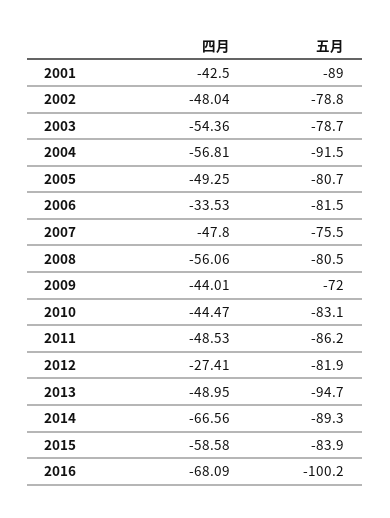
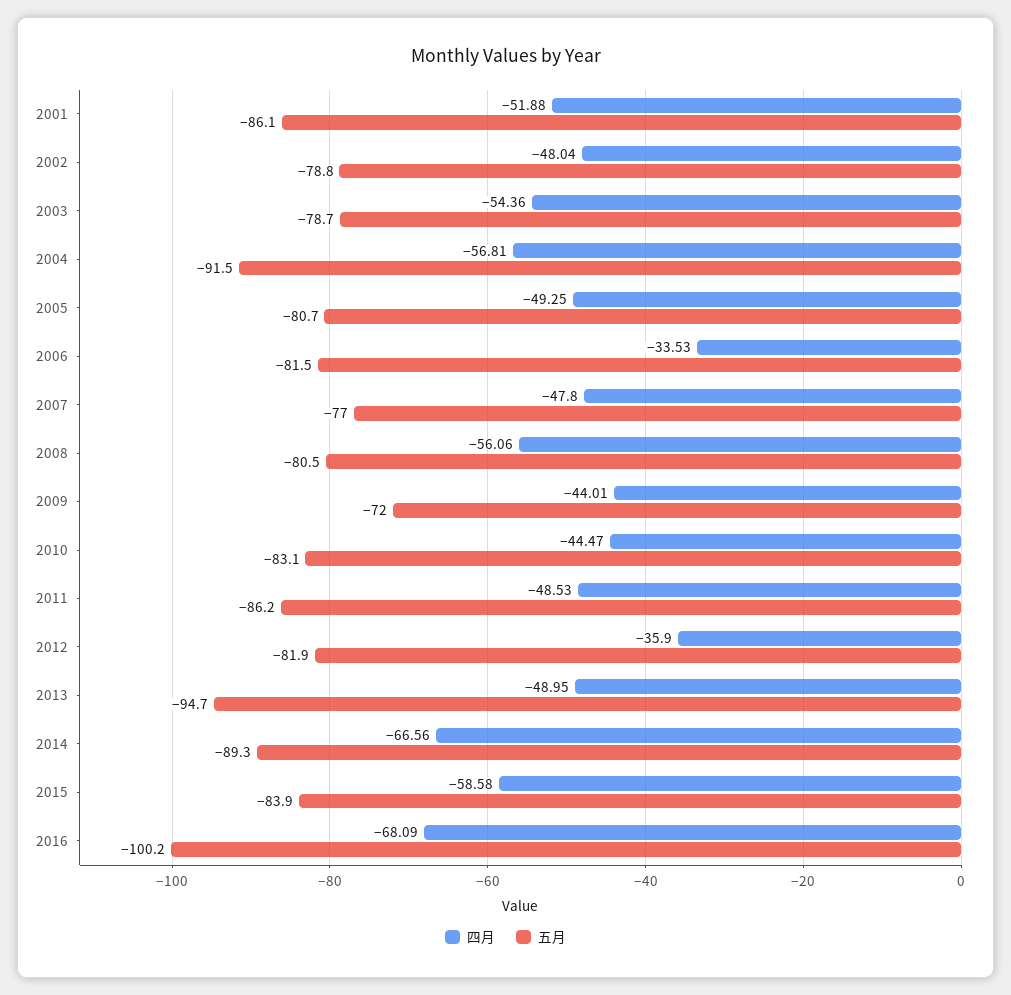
四月, 2001: -42.5 -> -51.88
五月, 2001: -89 -> -86.1
五月, 2007: -75.5 -> -77
四月, 2012: -27.41 -> -35.9

